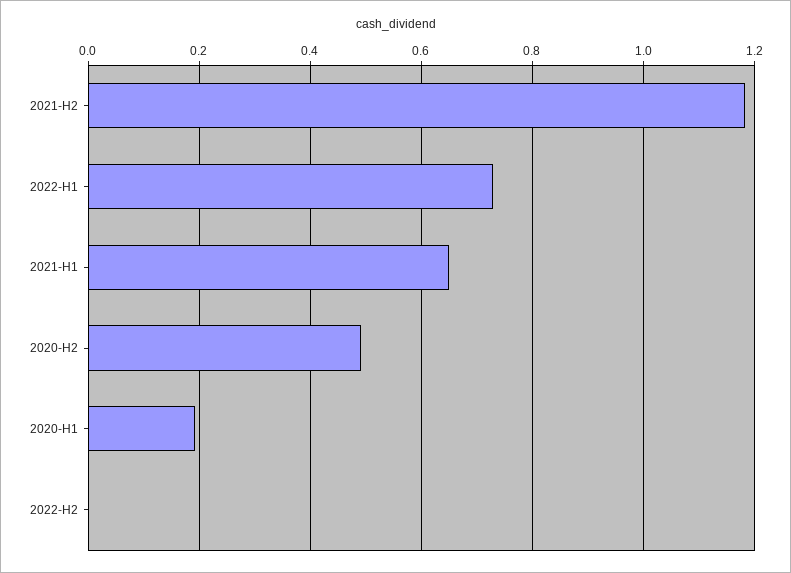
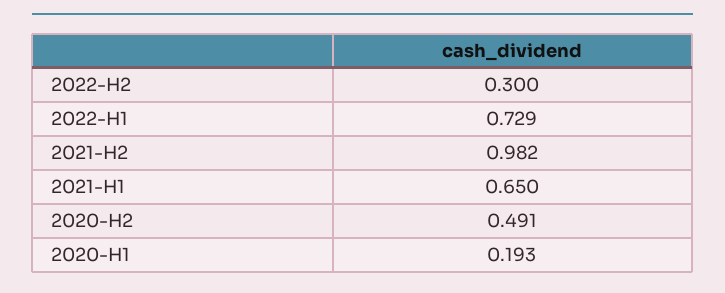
2021-H2: 1.18 -> 0.982
2022-H2: 0 -> 0.3

